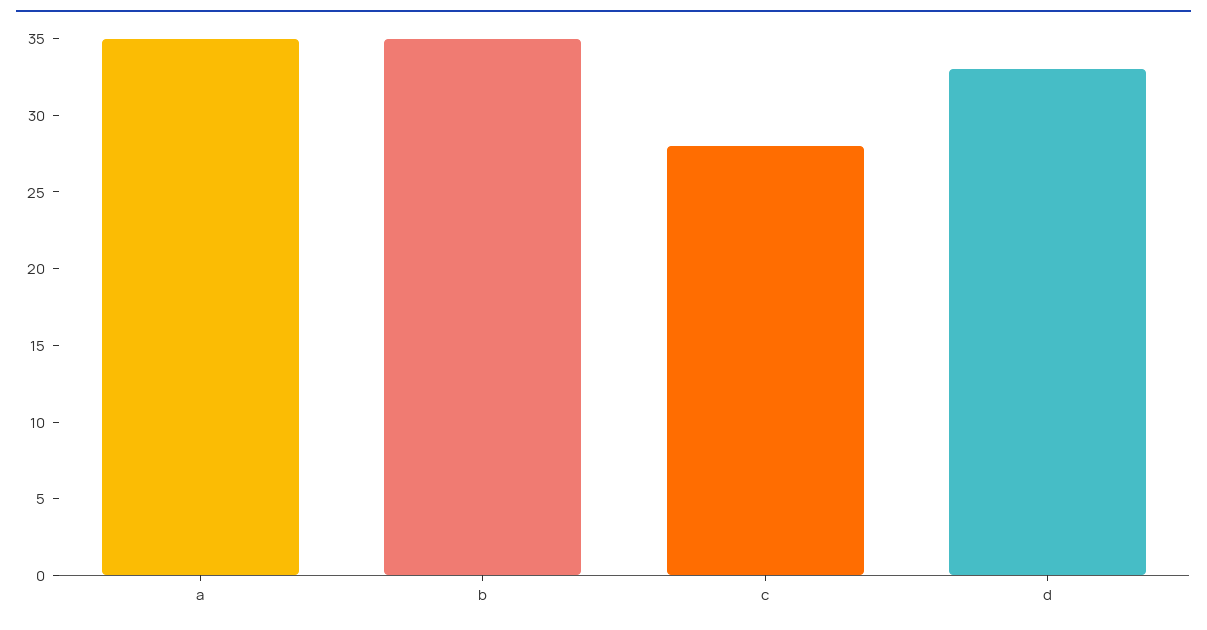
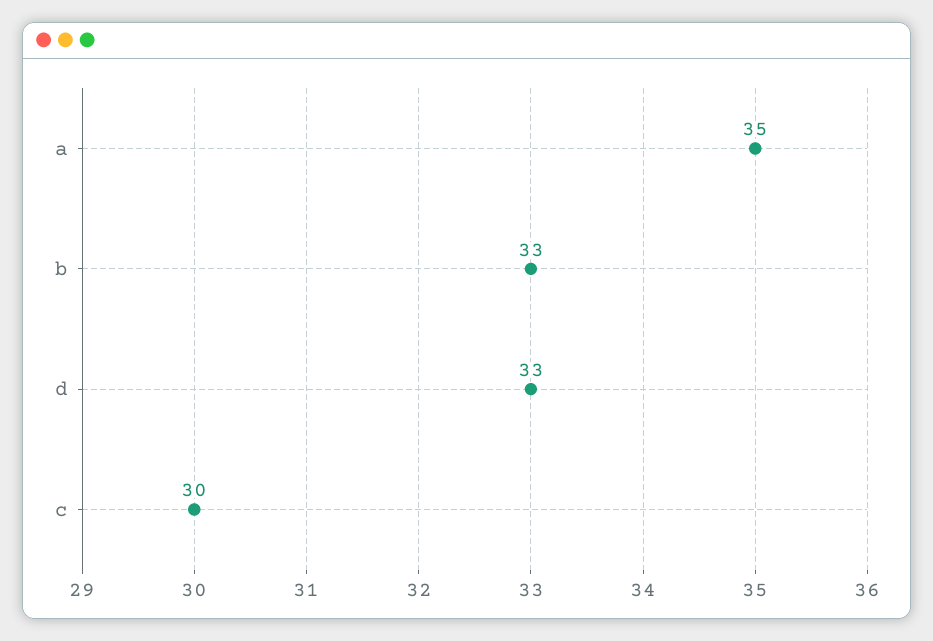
b: 35 -> 33
c: 28 -> 30

